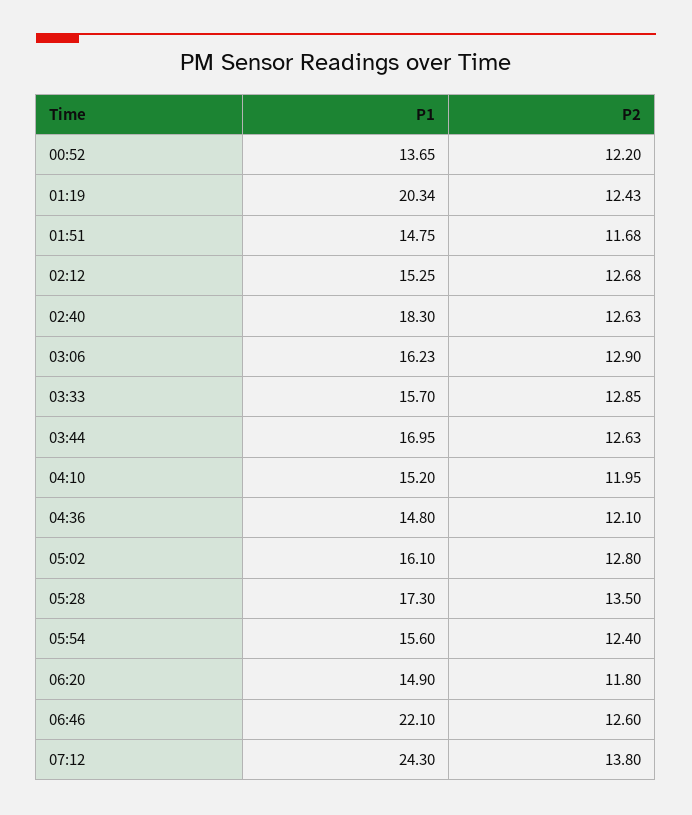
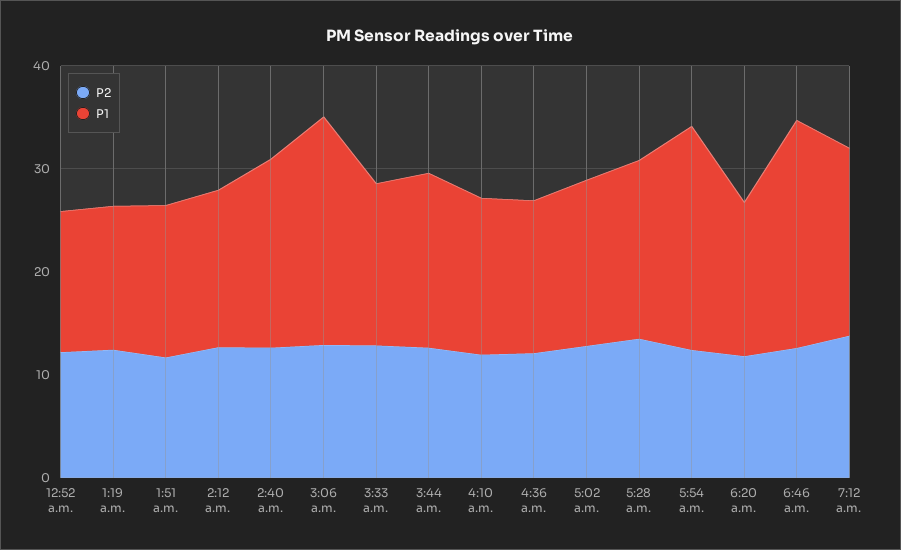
P1, 01:19: 20.34 -> 14
P1, 03:06: 16.23 -> 22
P1, 05:54: 15.6 -> 22
P1, 07:12: 24.3 -> 18

